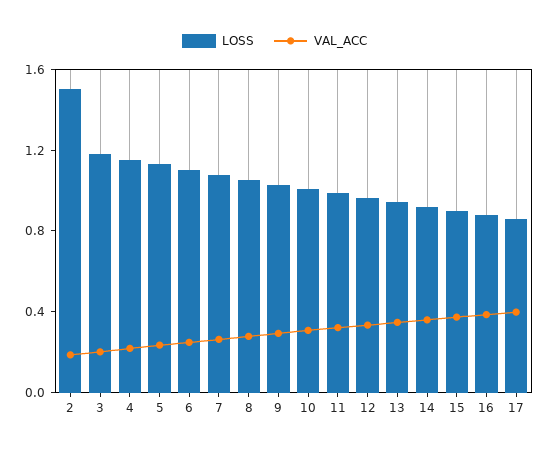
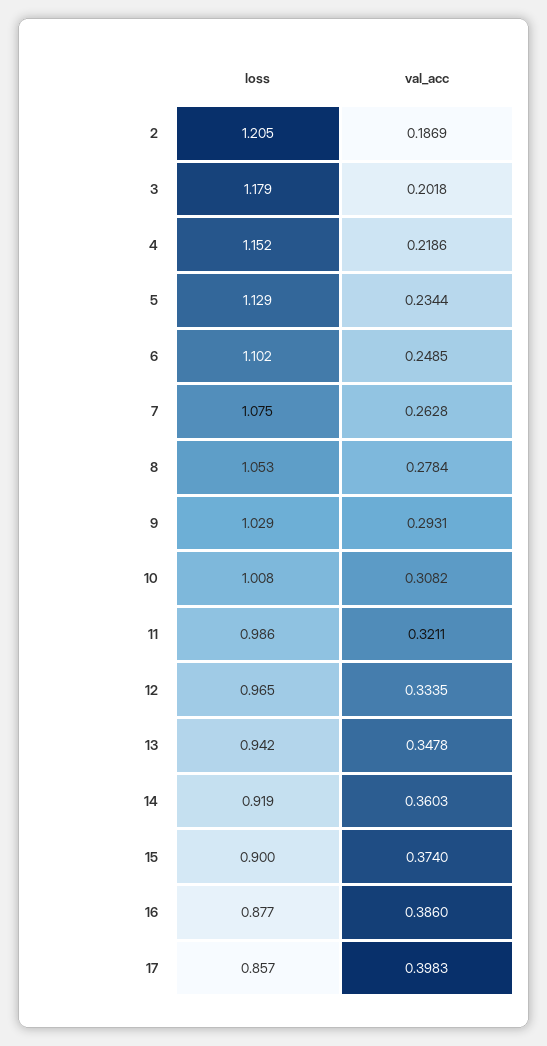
LOSS, 2: 1.5 -> 1.205

